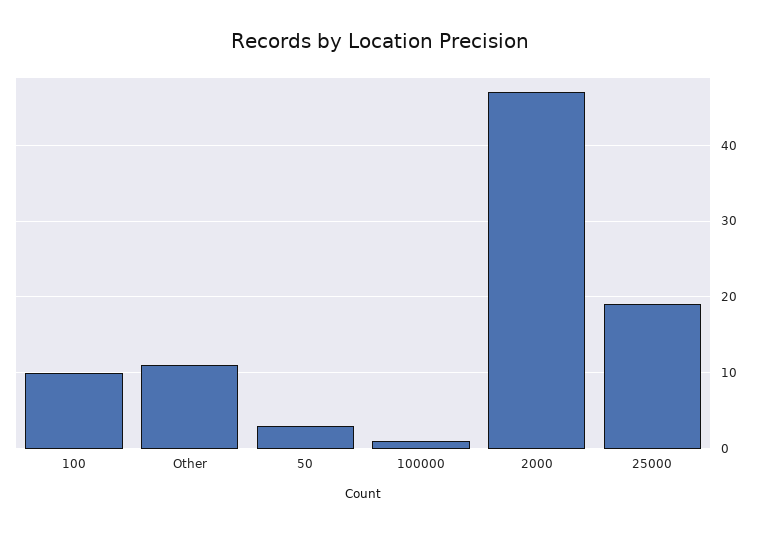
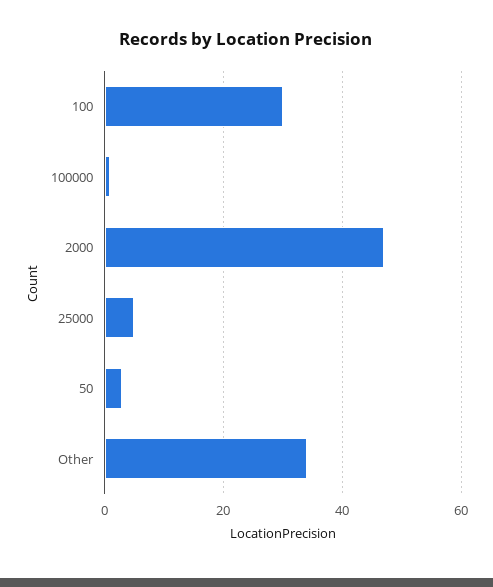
100: 10 -> 30
Other: 11 -> 35
25000: 19 -> 5

